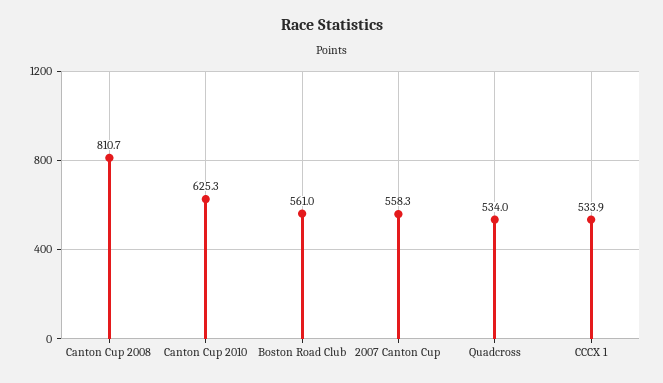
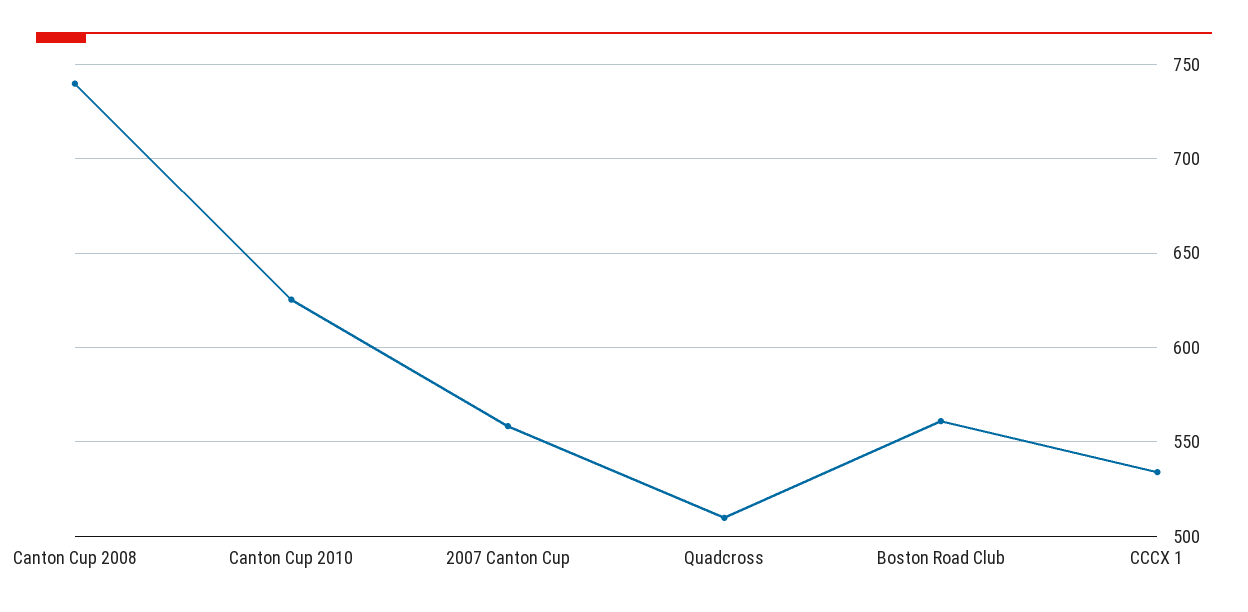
Canton Cup 2008: 810.7 -> 740
Quadcross: 534 -> 510

